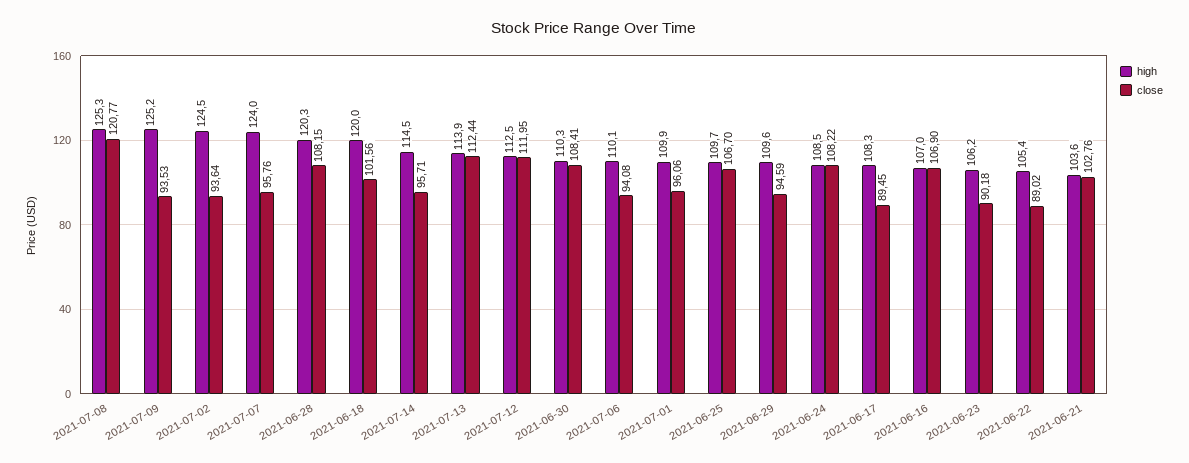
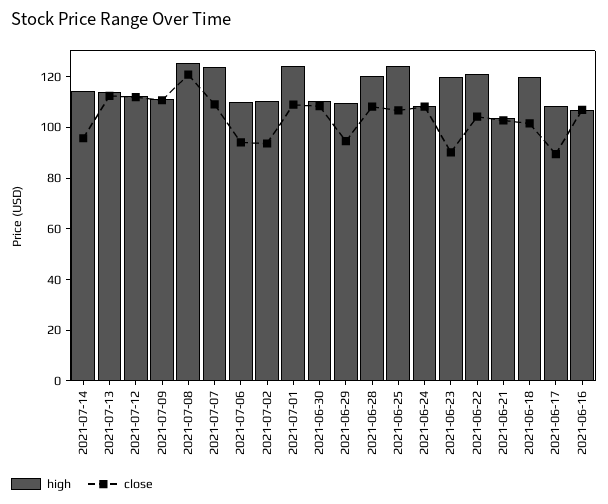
high, 2021-07-09: 125.2 -> 110
close, 2021-07-09: 93.53 -> 110
high, 2021-07-02: 124.5 -> 110
close, 2021-07-07: 95.76 -> 110
high, 2021-07-01: 109.9 -> 125
close, 2021-07-01: 96.06 -> 110
high, 2021-06-25: 109.7 -> 125
high, 2021-06-23: 106.2 -> 120
high, 2021-06-22: 105.4 -> 120
close, 2021-06-22: 89.02 -> 105

